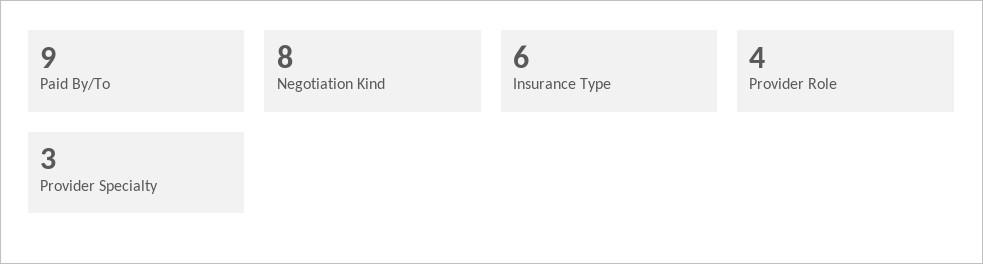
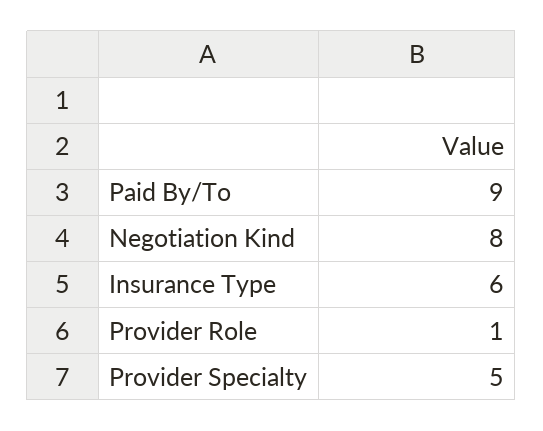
Provider Role: 4 -> 1
Provider Specialty: 3 -> 5

